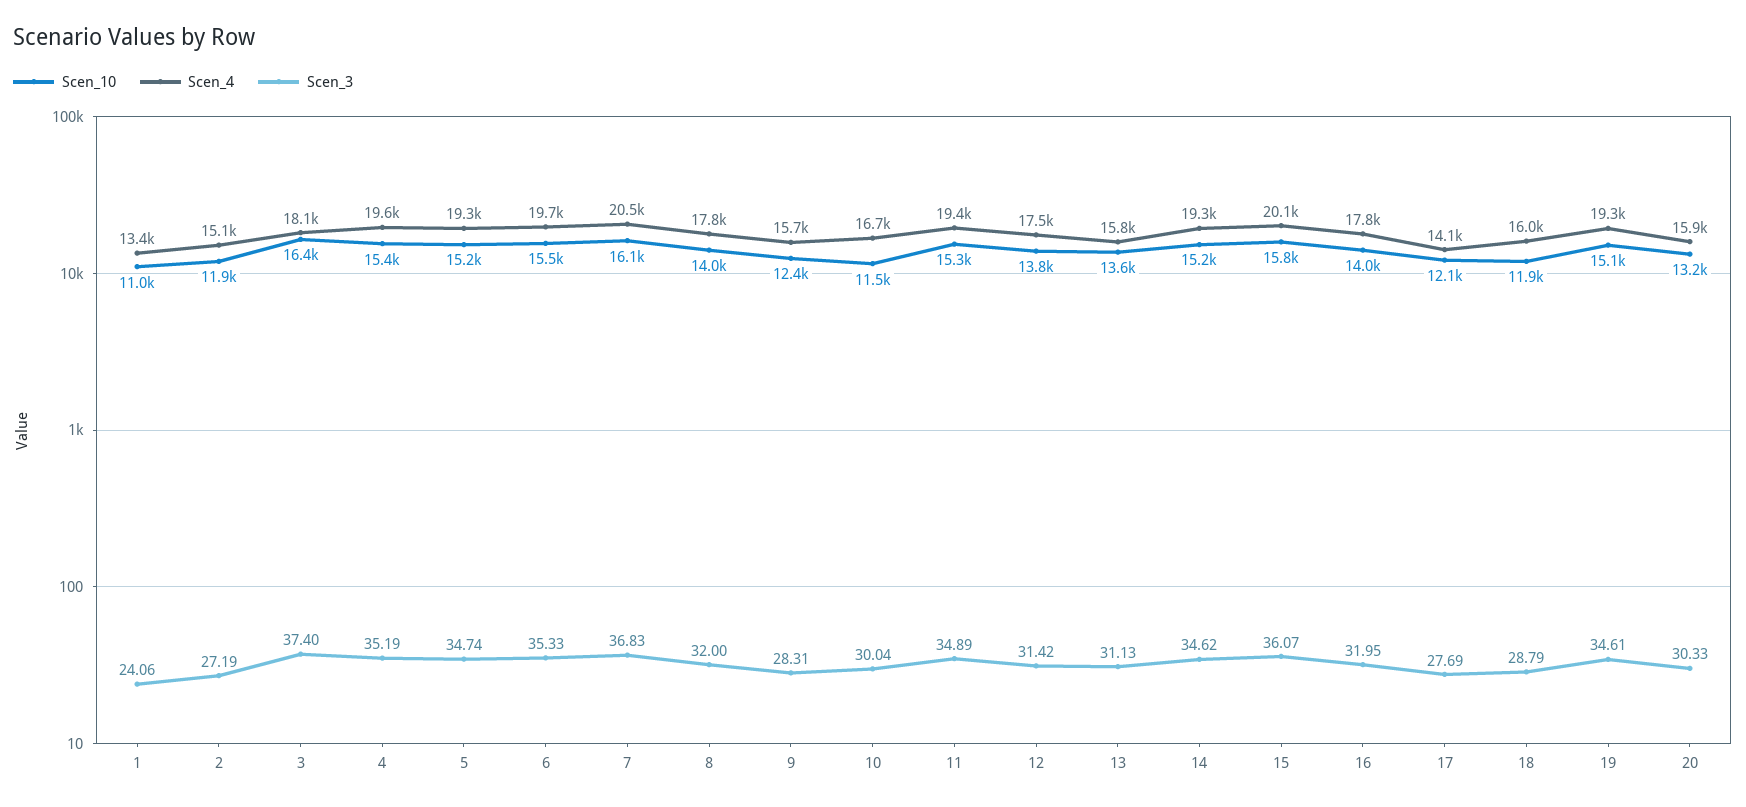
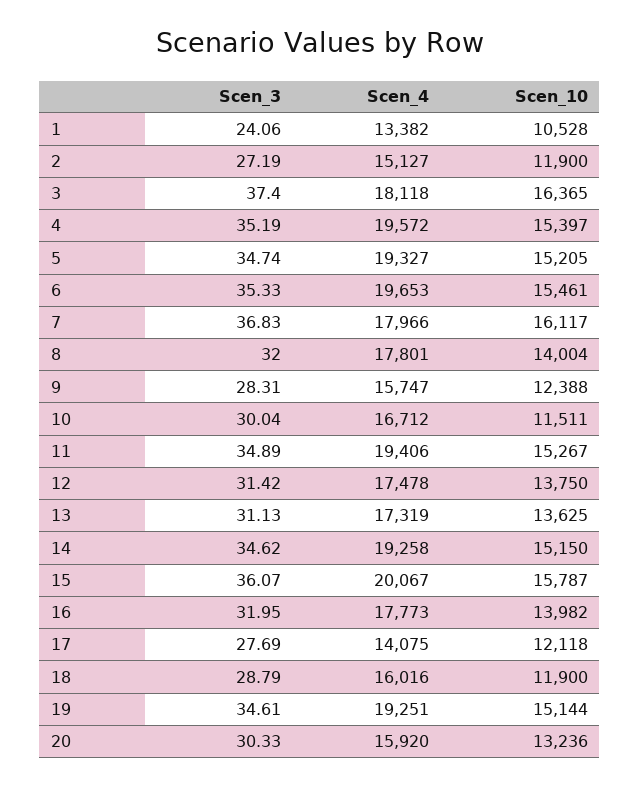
Scen_10, 1: 11000 -> 10528
Scen_4, 7: 20500 -> 17966
Scen_4, 13: 15800 -> 17319

